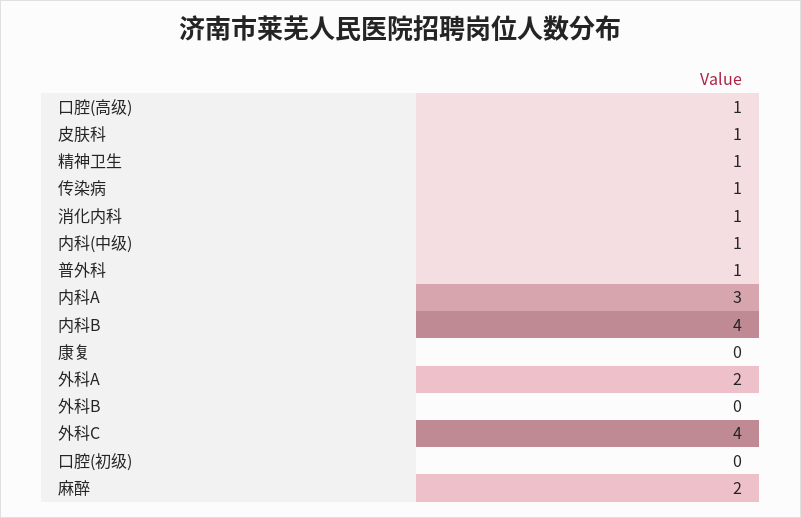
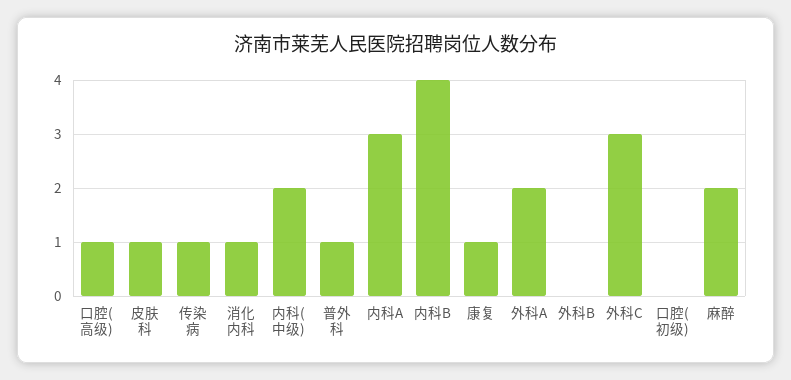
精神卫生: 1 -> none
内科(中级): 1 -> 2
康复: 0 -> 1
外科C: 4 -> 3

